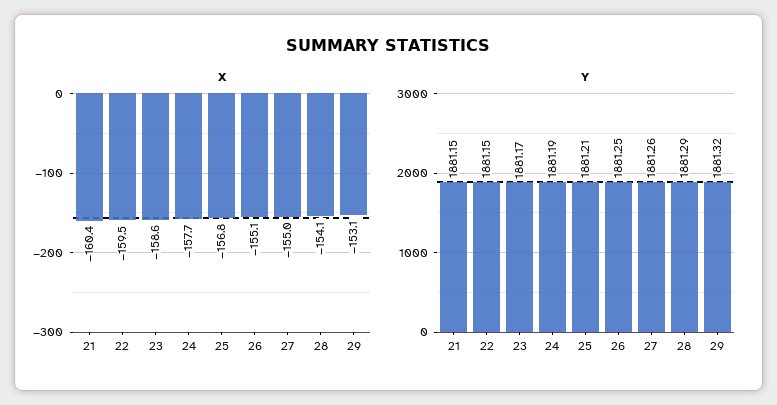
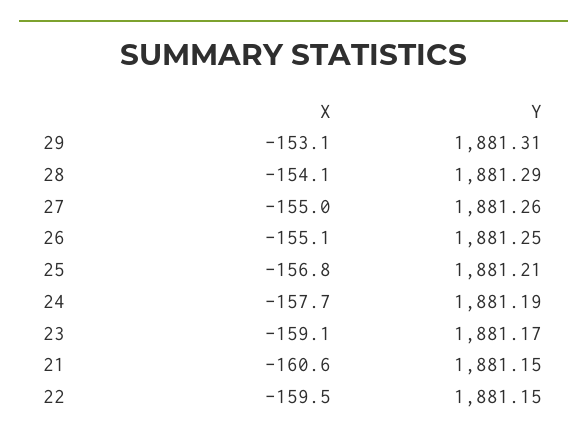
X, 21: -160.4 -> -160.6
X, 23: -158.6 -> -159.1
Y, 29: 1881.32 -> 1881.31

